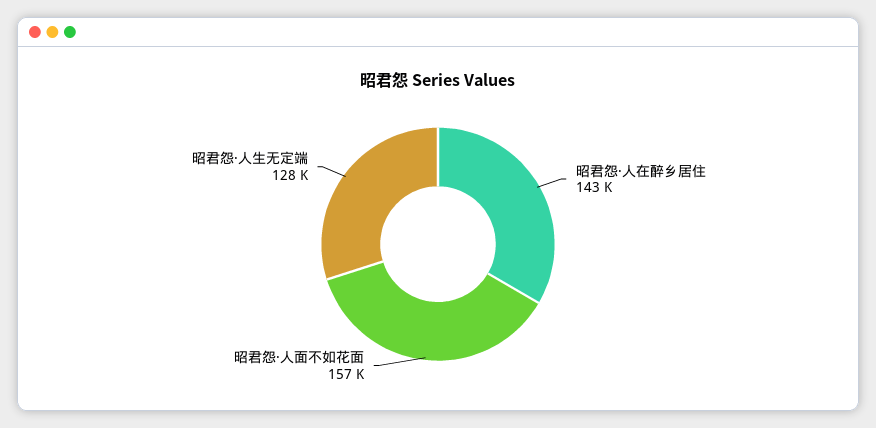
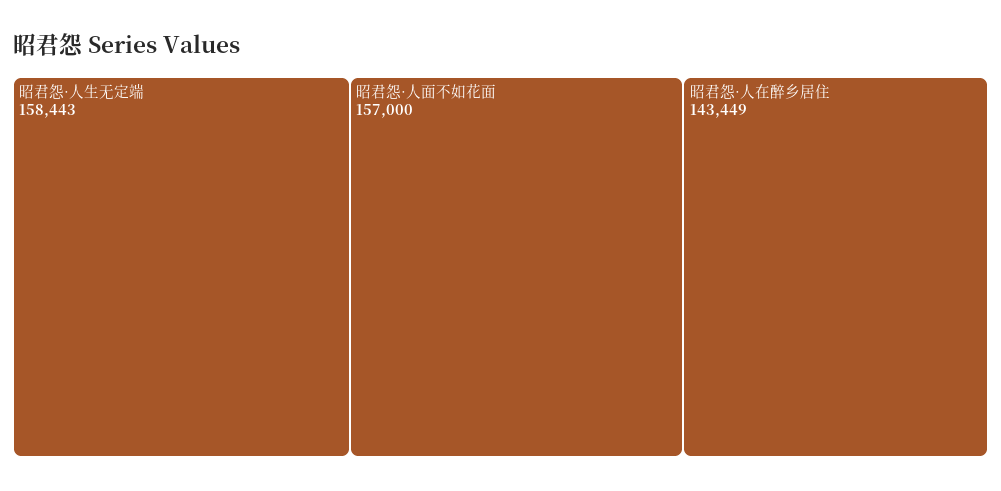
昭君怨·人生无定端: 128000 -> 158443

